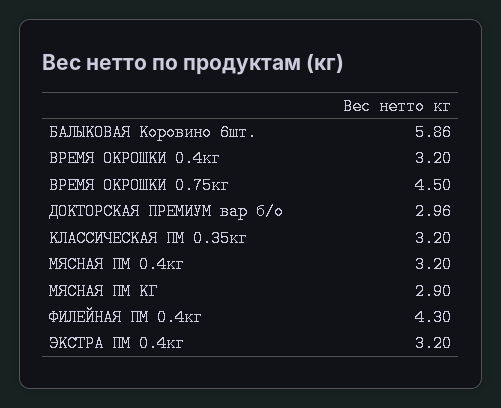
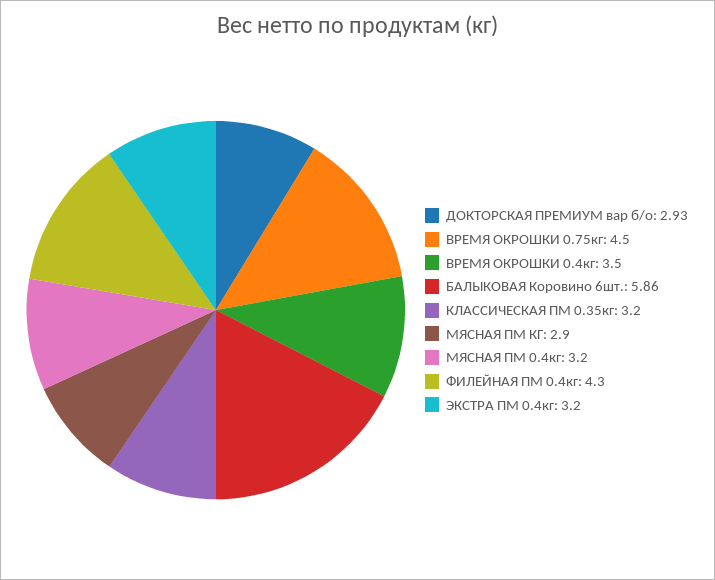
ВРЕМЯ ОКРОШКИ 0.4кг: 3.2 -> 3.5
ДОКТОРСКАЯ ПРЕМИУМ вар б/о: 2.96 -> 2.93

